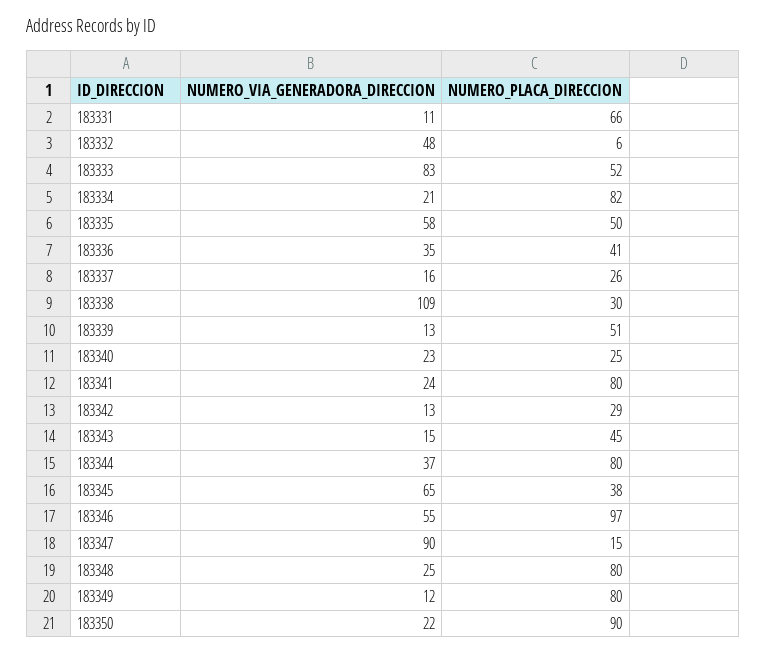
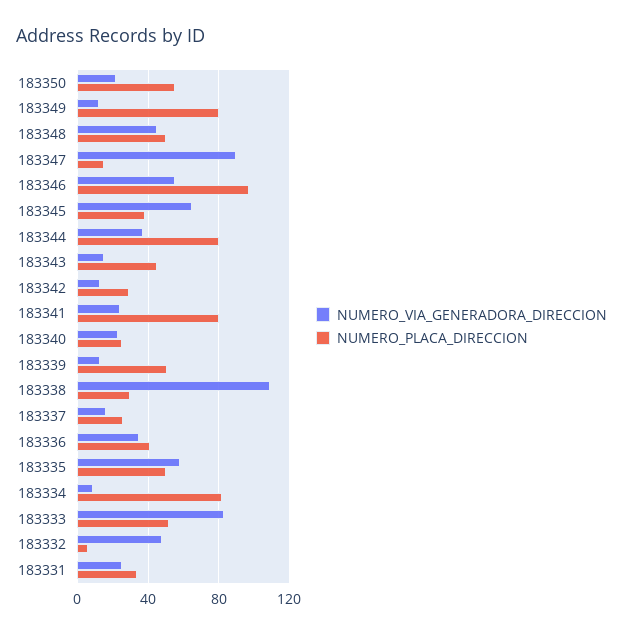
NUMERO_VIA_GENERADORA_DIRECCION, 183331: 11 -> 25
NUMERO_PLACA_DIRECCION, 183331: 66 -> 35
NUMERO_VIA_GENERADORA_DIRECCION, 183334: 21 -> 10
NUMERO_VIA_GENERADORA_DIRECCION, 183348: 25 -> 45
NUMERO_PLACA_DIRECCION, 183348: 80 -> 50
NUMERO_PLACA_DIRECCION, 183350: 90 -> 55

